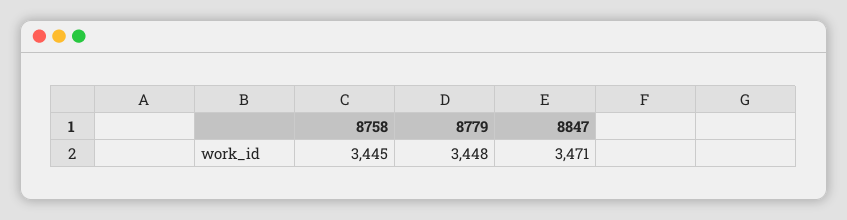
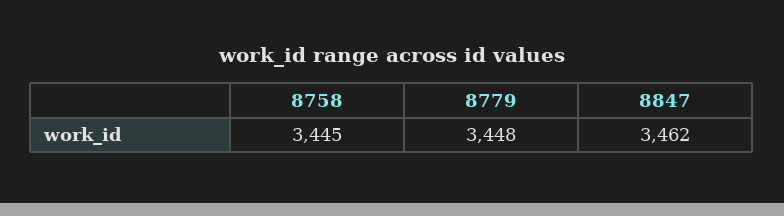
8847: 3471 -> 3462

